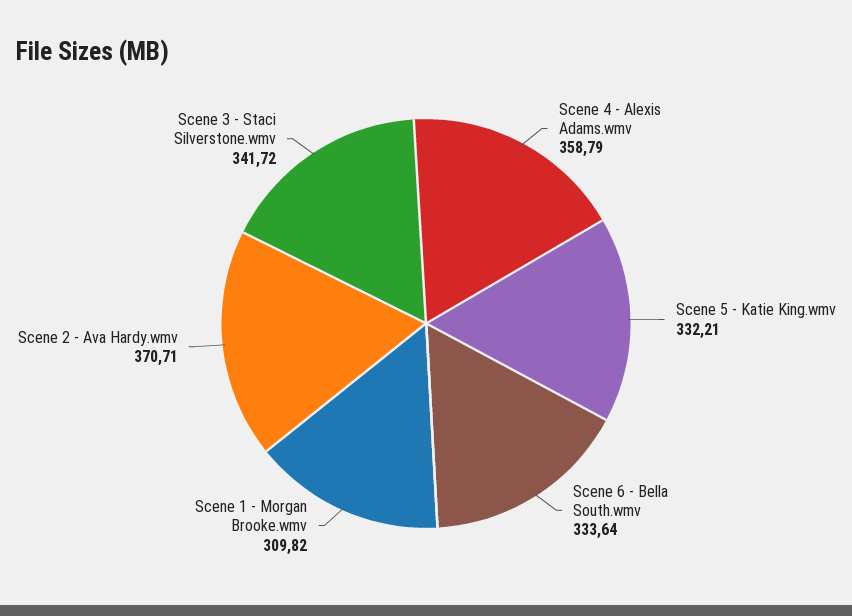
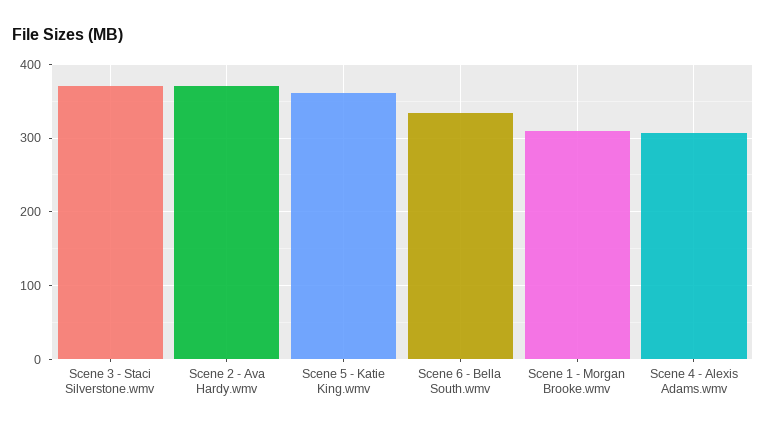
Scene 4 - Alexis Adams.wmv: 358.79 -> 310
Scene 5 - Katie King.wmv: 332.21 -> 360
Scene 3 - Staci Silverstone.wmv: 341.72 -> 370

